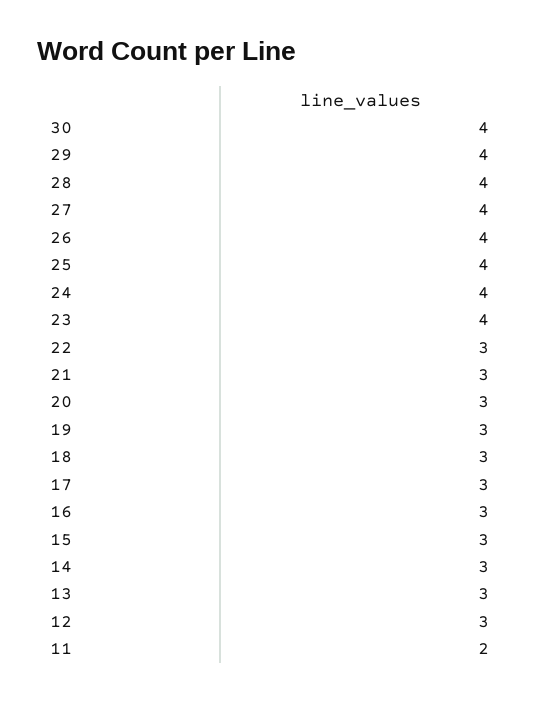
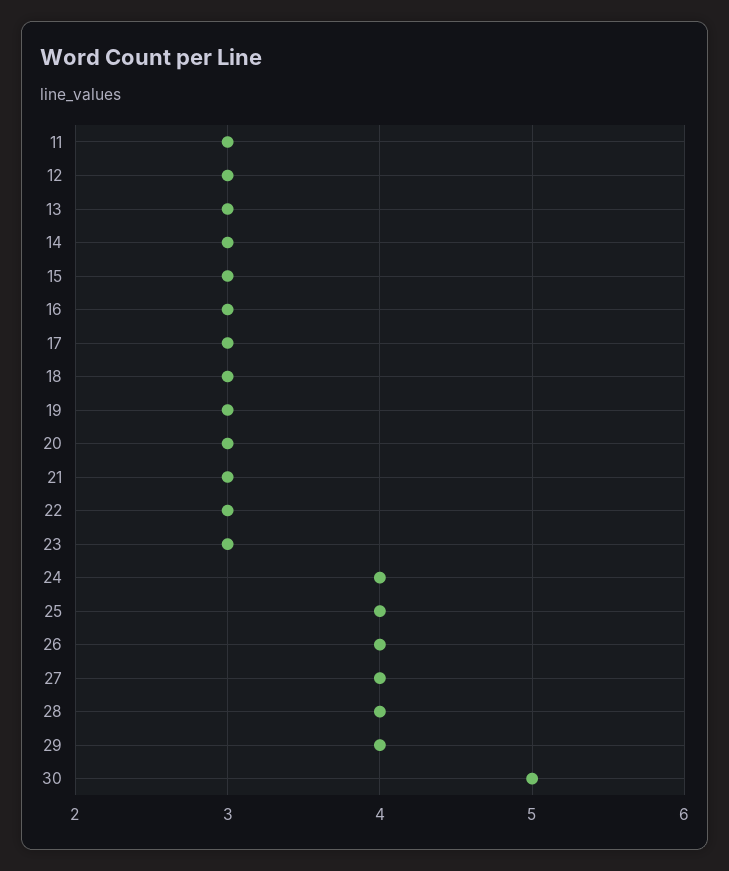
30: 4 -> 5
23: 4 -> 3
11: 2 -> 3

